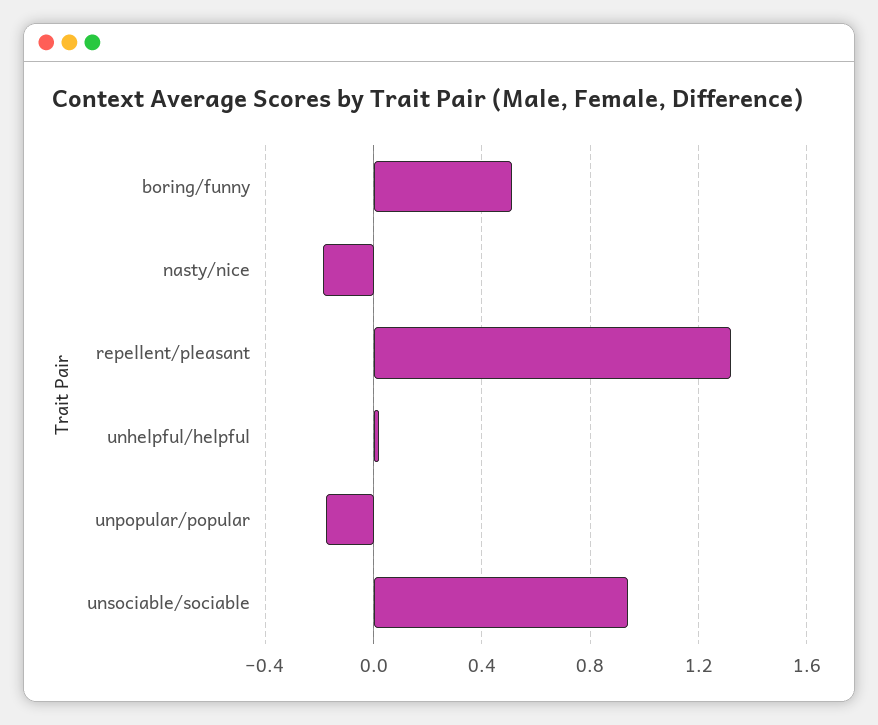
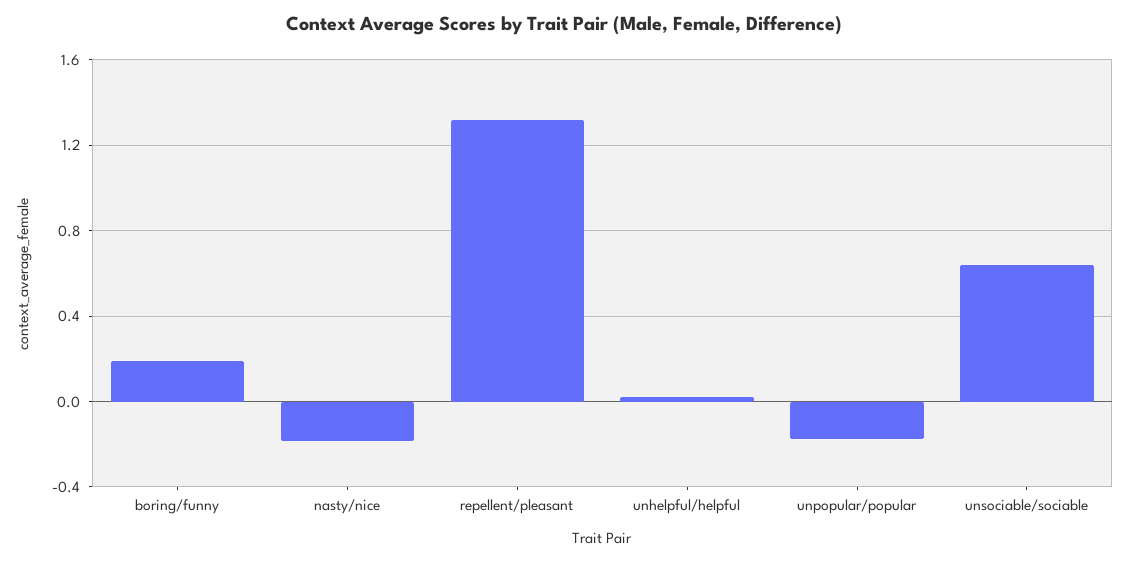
boring/funny: 0.5 -> 0.2
unsociable/sociable: 0.95 -> 0.65

